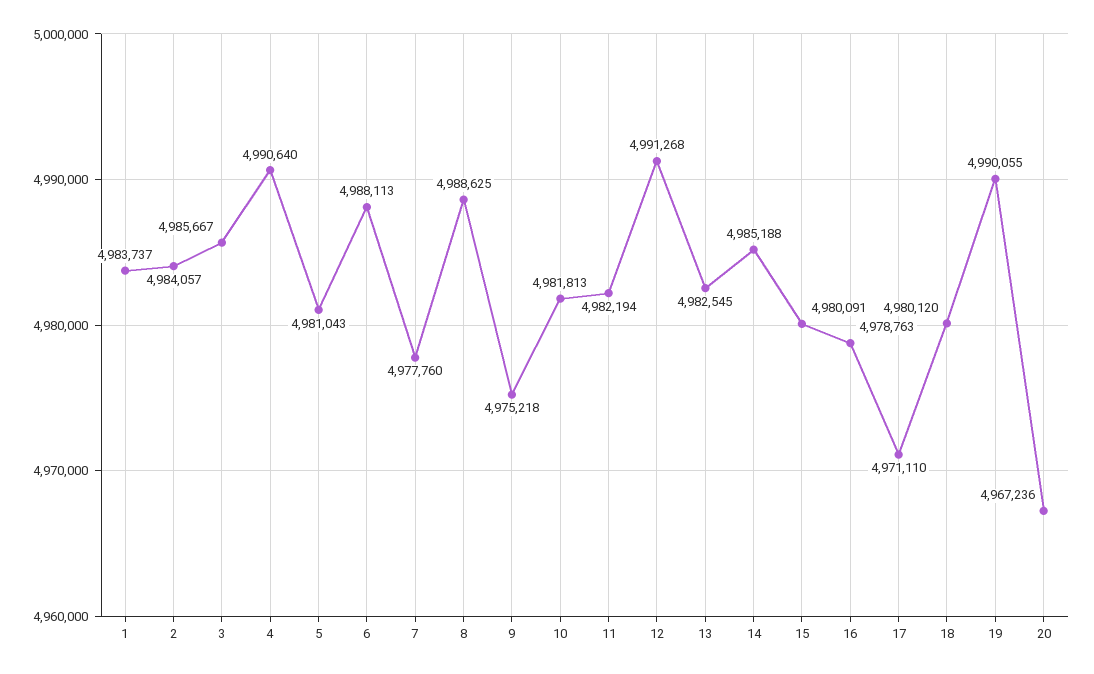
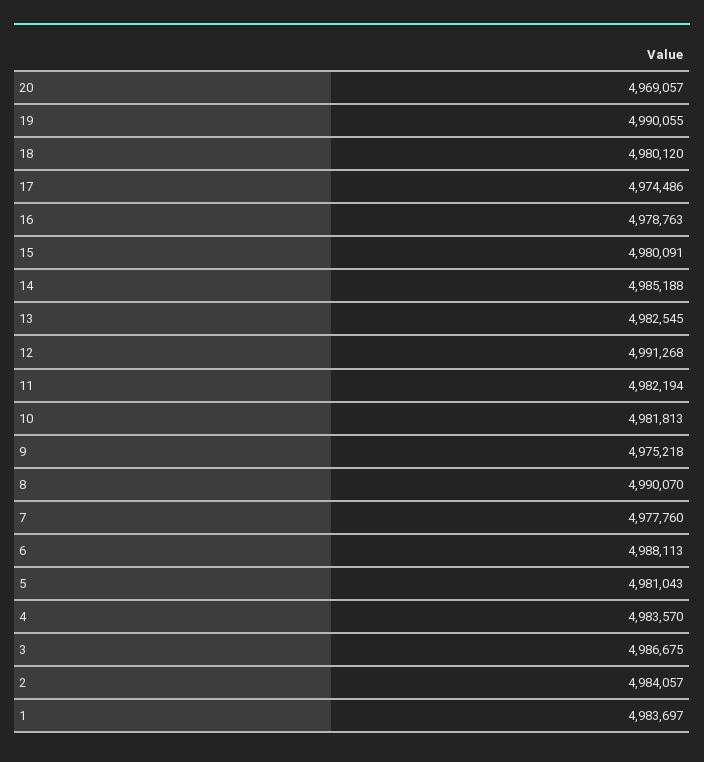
1: 4983737 -> 4983697
3: 4985667 -> 4986675
4: 4990640 -> 4983570
8: 4988625 -> 4990070
17: 4971110 -> 4974486
20: 4967236 -> 4969057

